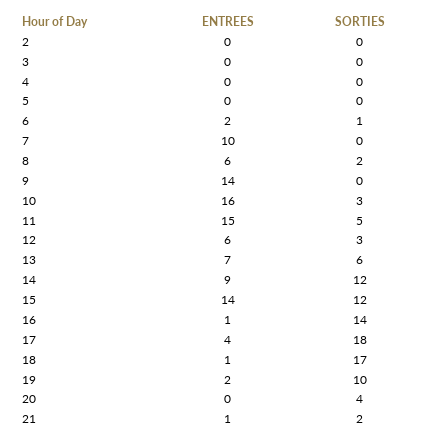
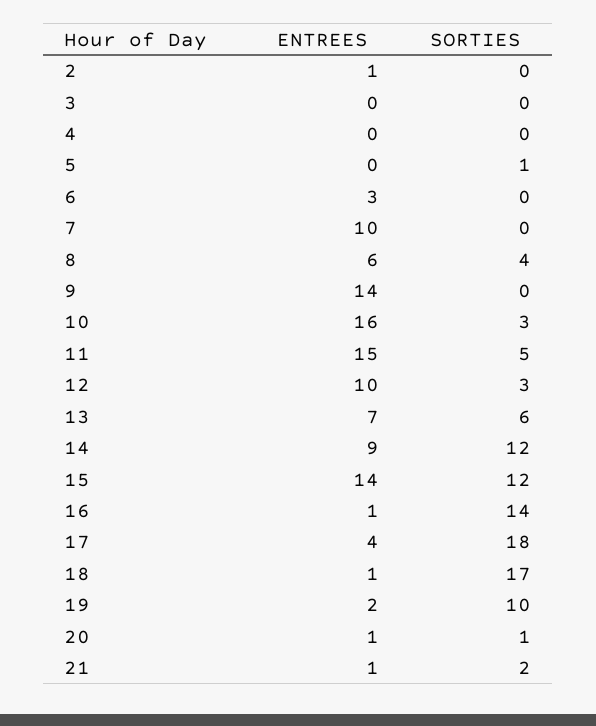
ENTREES, 2: 0 -> 1
SORTIES, 5: 0 -> 1
ENTREES, 6: 2 -> 3
SORTIES, 6: 1 -> 0
SORTIES, 8: 2 -> 4
ENTREES, 12: 6 -> 10
ENTREES, 20: 0 -> 1
SORTIES, 20: 4 -> 1

